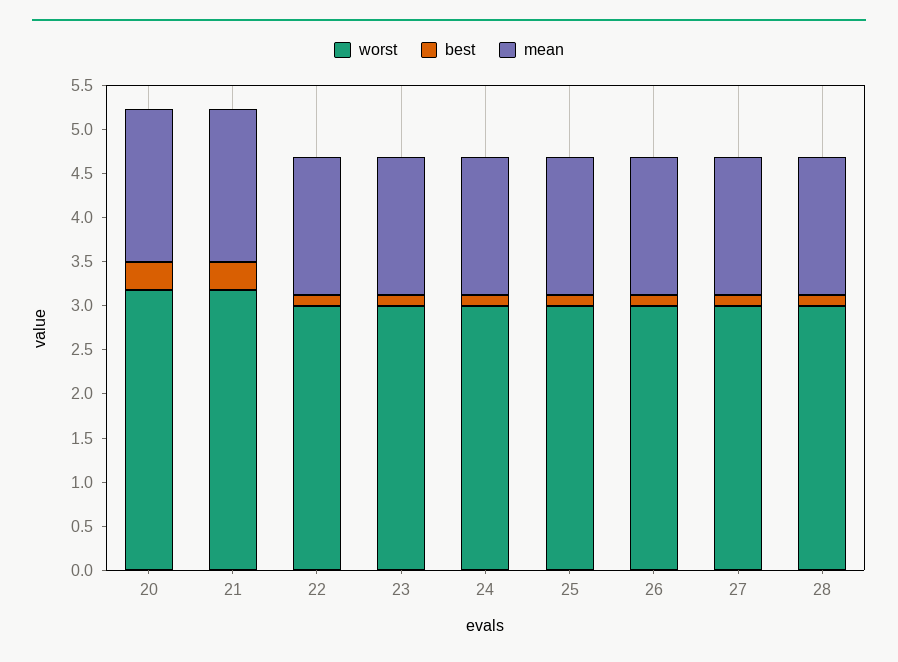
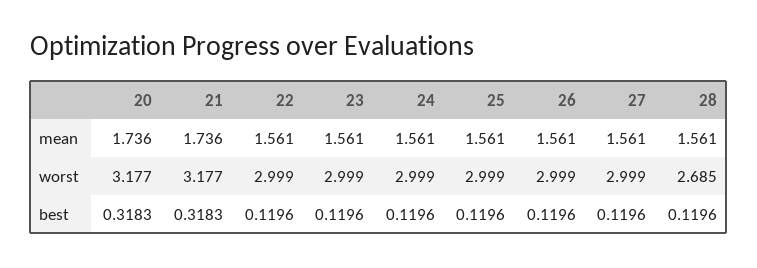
worst, 28: 3 -> 2.685

